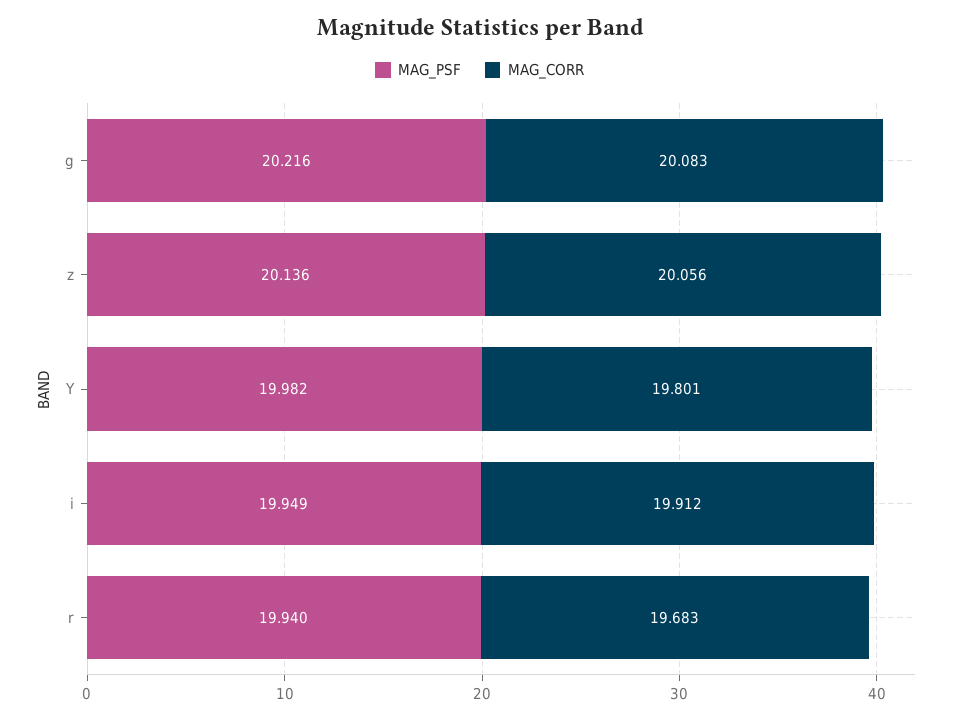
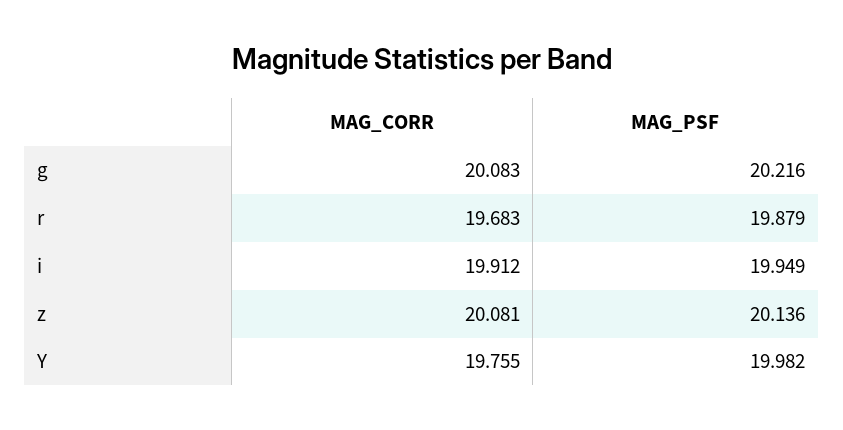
MAG_CORR, z: 20.056 -> 20.081
MAG_CORR, Y: 19.801 -> 19.755
MAG_PSF, r: 19.94 -> 19.879

